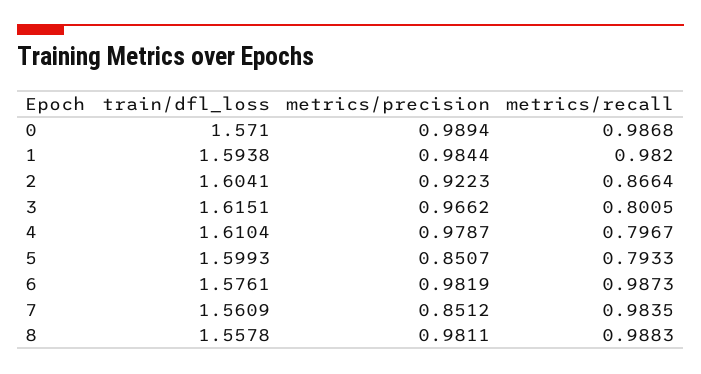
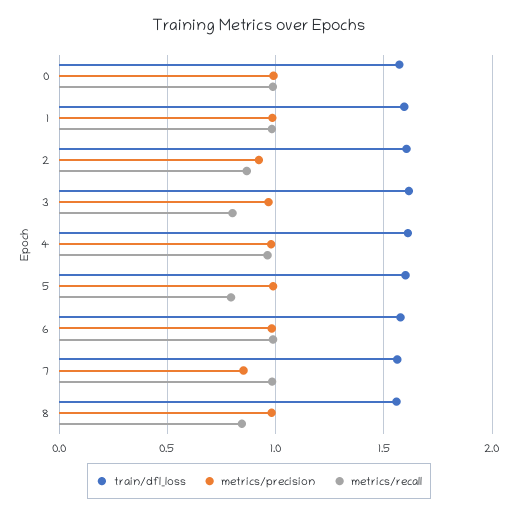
metrics/recall, 4: 0.7967 -> 0.95
metrics/precision, 5: 0.8507 -> 1
metrics/recall, 8: 0.9883 -> 0.85

